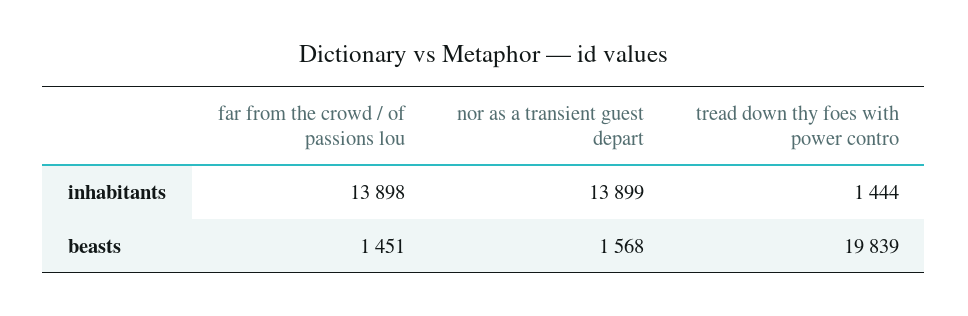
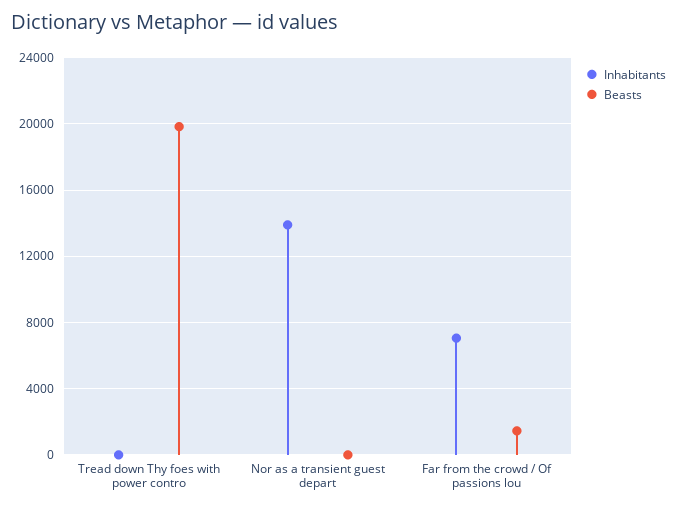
inhabitants, far from the crowd / of passions lou: 13898 -> 7000
inhabitants, tread down thy foes with power contro: 1444 -> 0
beasts, nor as a transient guest depart: 1568 -> 0

